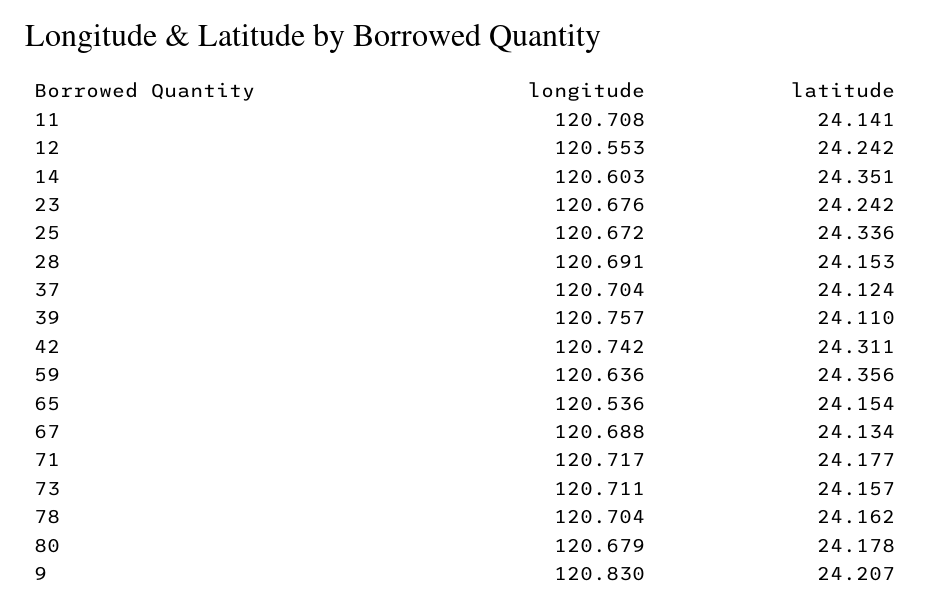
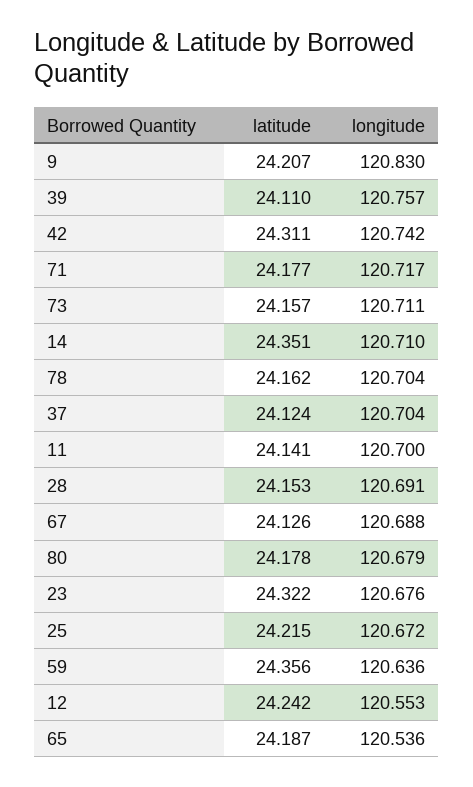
longitude, 11: 120.708 -> 120.7
longitude, 14: 120.603 -> 120.71
latitude, 23: 24.242 -> 24.322
latitude, 25: 24.336 -> 24.215
latitude, 65: 24.154 -> 24.187
latitude, 67: 24.134 -> 24.126

